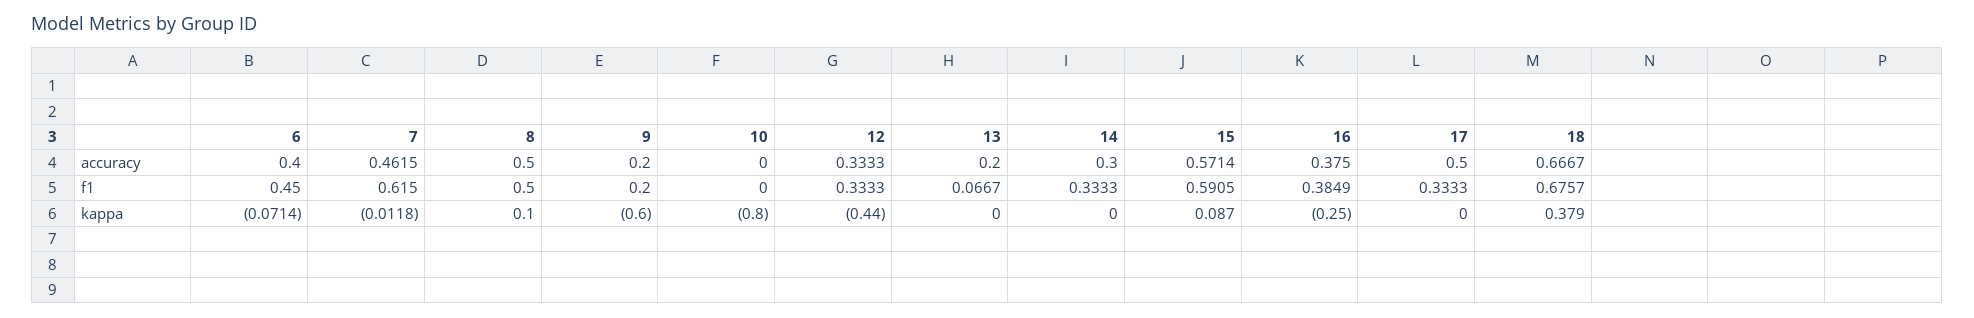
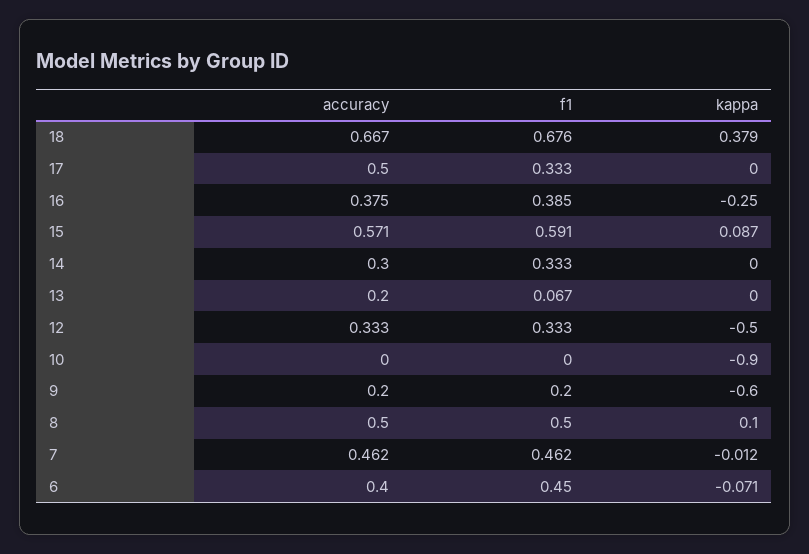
7, f1: 0.615 -> 0.462
10, kappa: -0.8 -> -0.9
12, kappa: -0.44 -> -0.5

